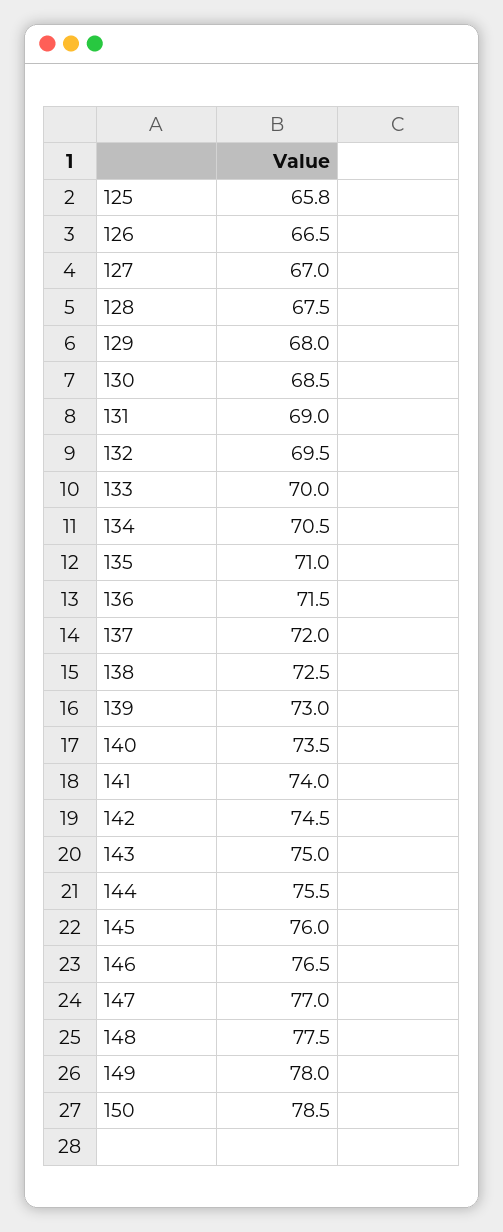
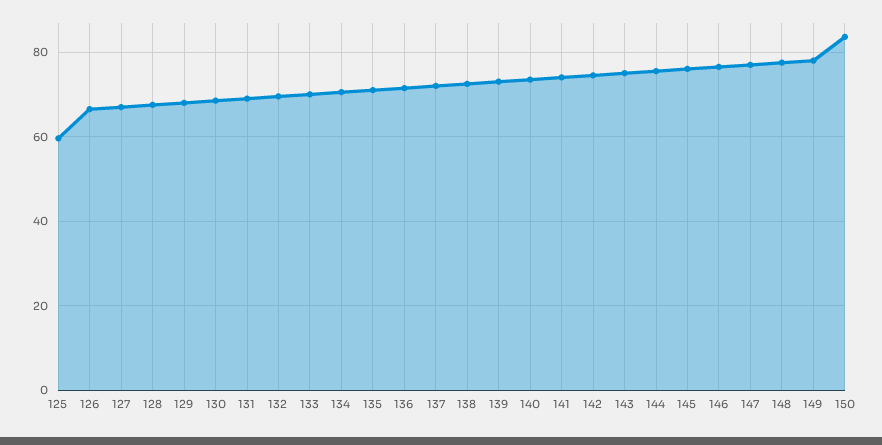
125: 65.8 -> 60
150: 78.5 -> 84

